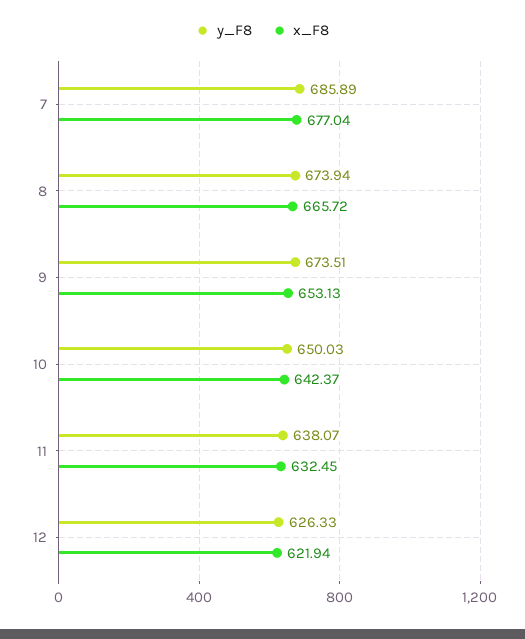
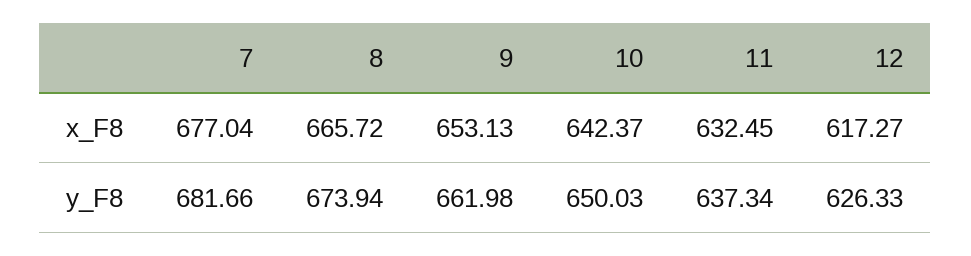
y_F8, 7: 685.89 -> 681.66
y_F8, 9: 673.51 -> 661.98
y_F8, 11: 638.07 -> 637.34
x_F8, 12: 621.94 -> 617.27

